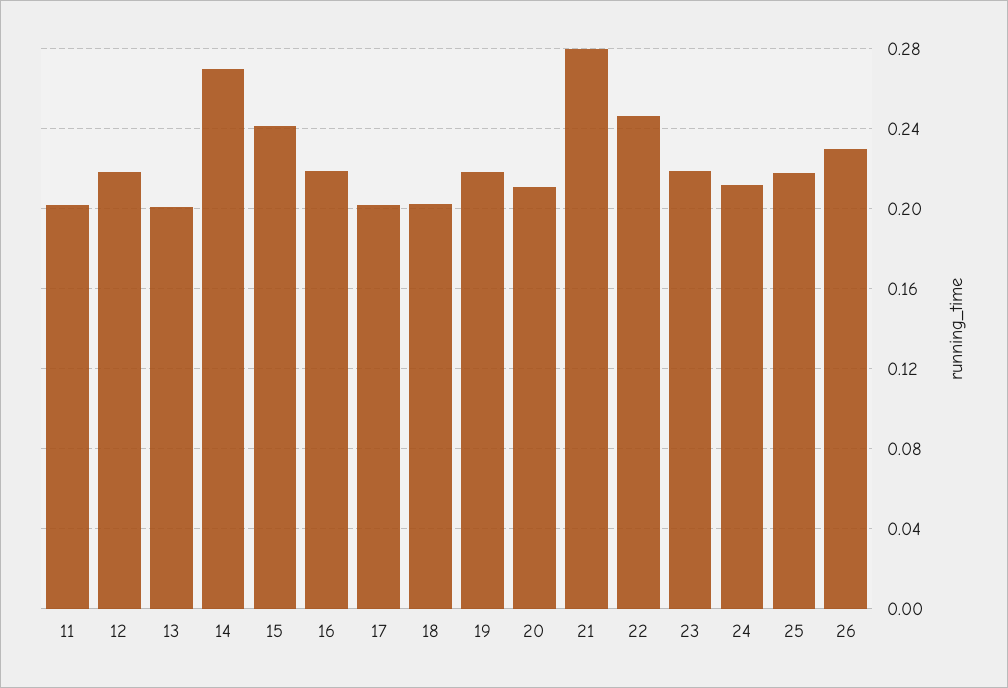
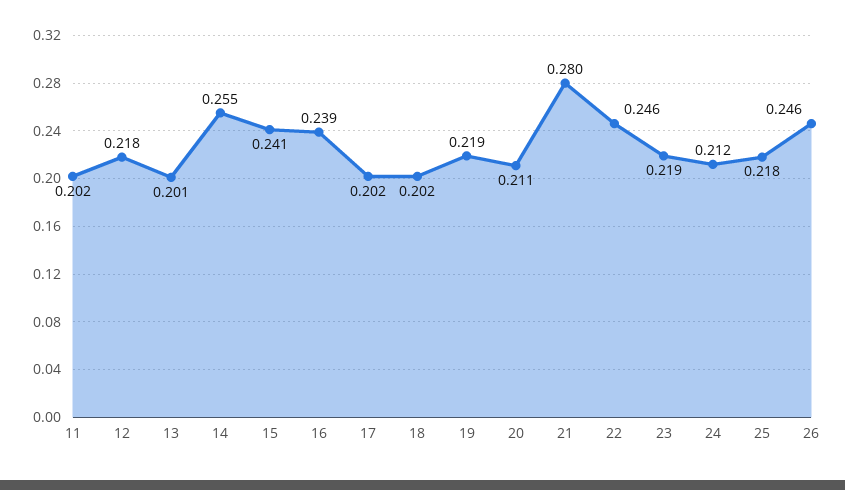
14: 0.27 -> 0.255
16: 0.22 -> 0.239
26: 0.23 -> 0.246

